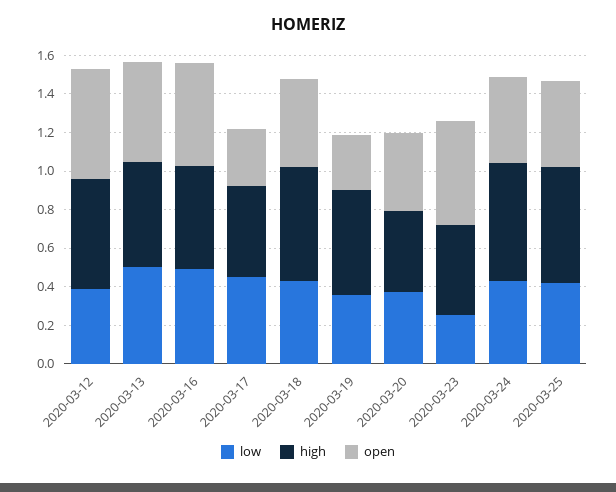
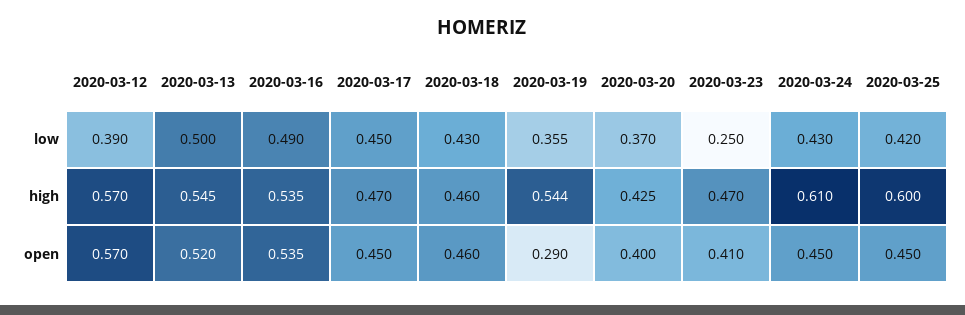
open, 2020-03-17: 0.3 -> 0.45
high, 2020-03-18: 0.6 -> 0.46
open, 2020-03-23: 0.55 -> 0.41

